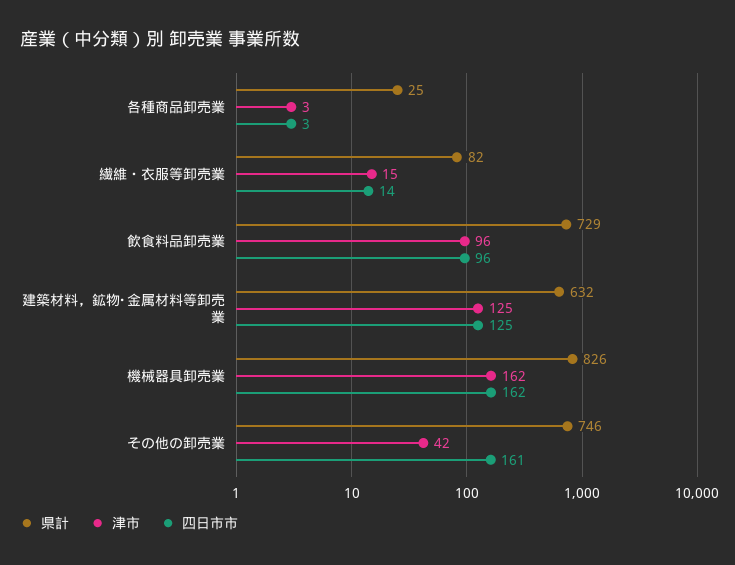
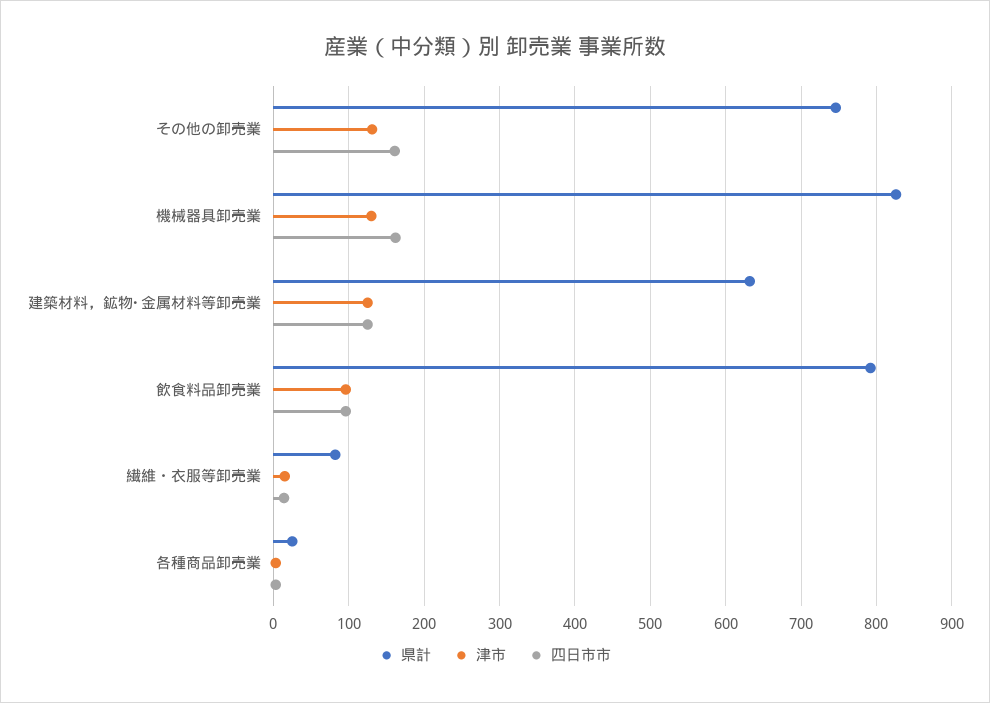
県計, 飲食料品卸売業: 729 -> 790
津市, 機械器具卸売業: 162 -> 130
津市, その他の卸売業: 42 -> 130

